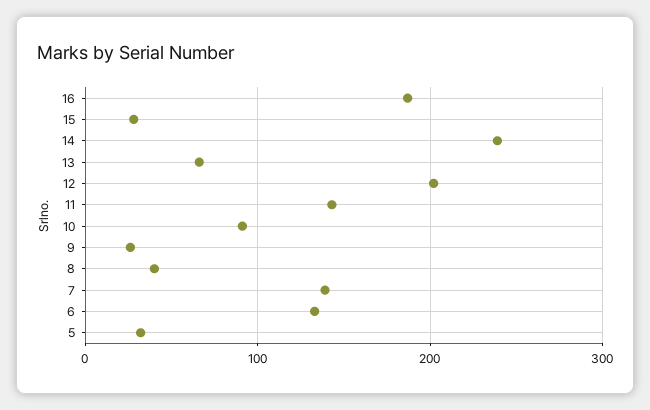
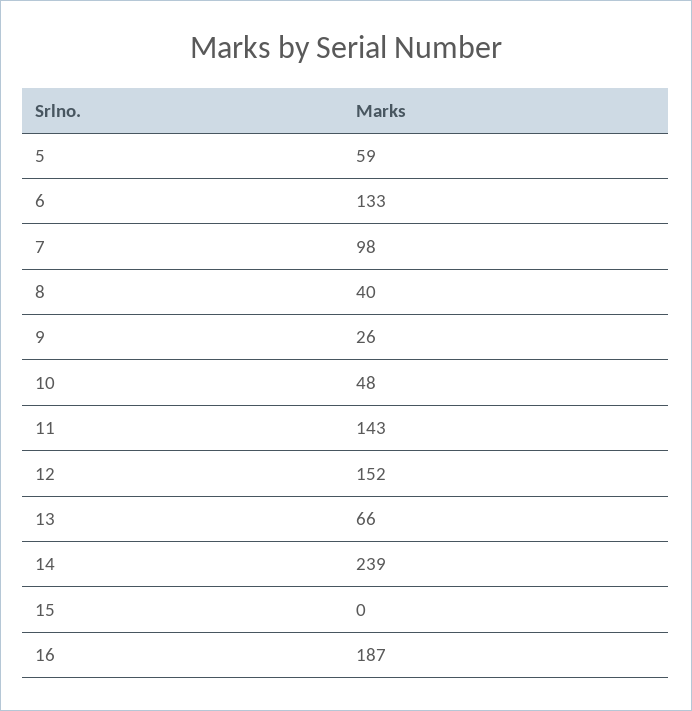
15: 30 -> 0
12: 200 -> 152
10: 90 -> 48
7: 140 -> 98
5: 30 -> 59

